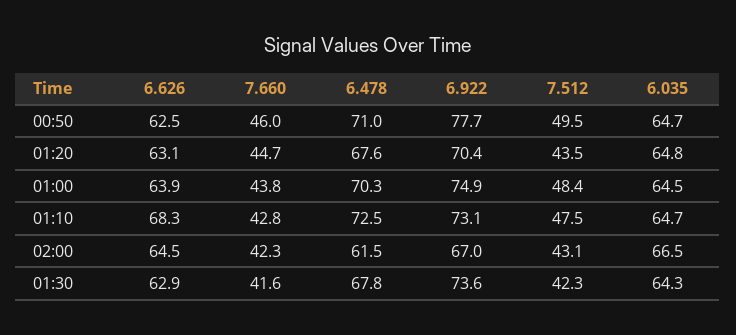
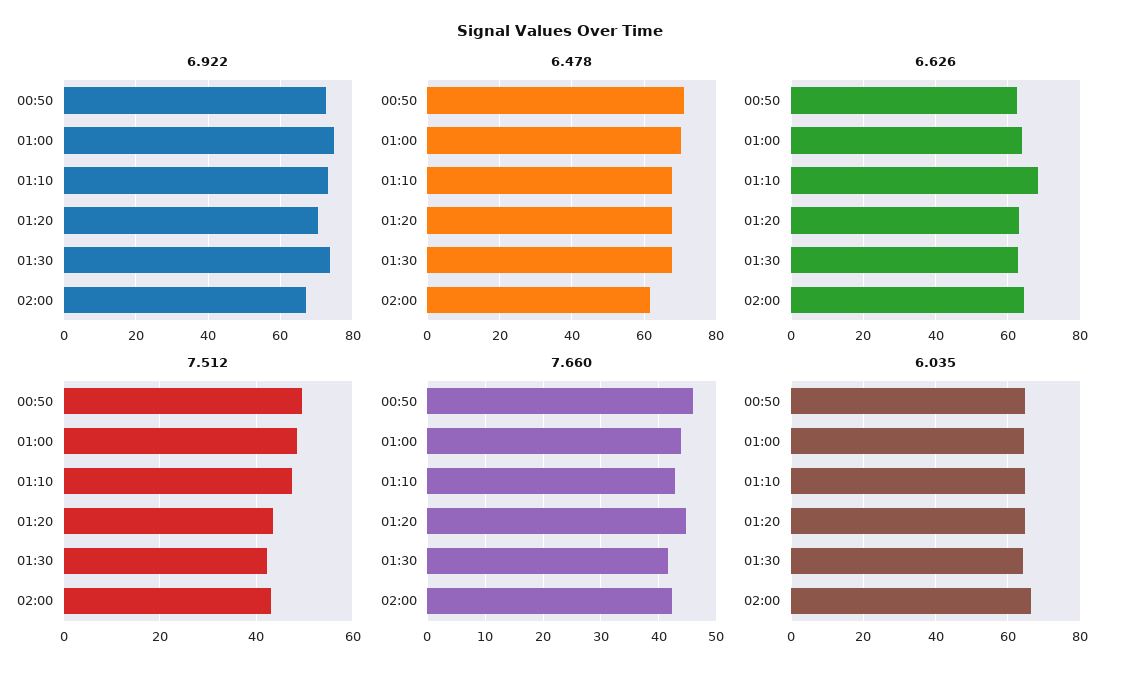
6.922, 00:50: 77.7 -> 72
6.478, 01:10: 72.5 -> 68

